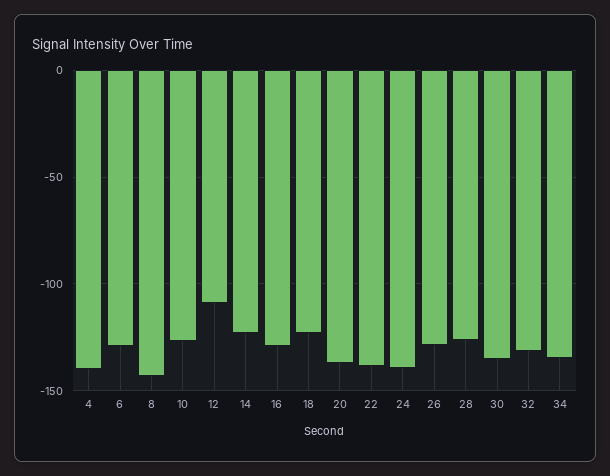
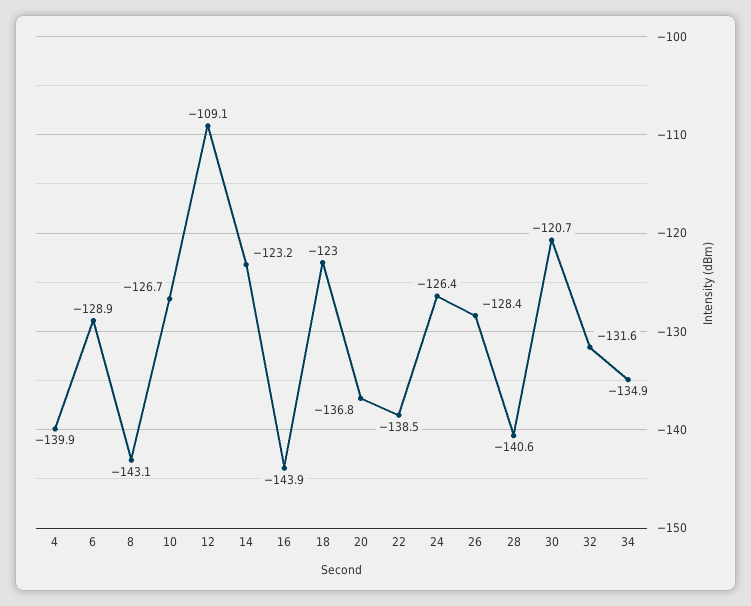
16: -130 -> -143.9
24: -140 -> -126.4
28: -125 -> -140.6
30: -135 -> -120.7

